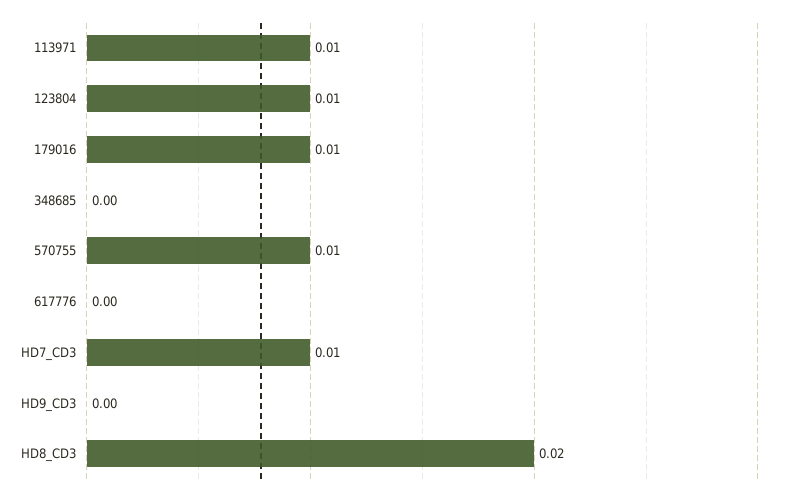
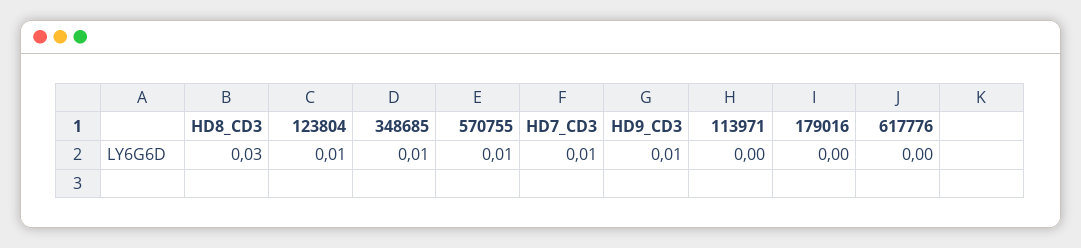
113971: 0.01 -> 0
179016: 0.01 -> 0
348685: 0 -> 0.01
HD9_CD3: 0 -> 0.01
HD8_CD3: 0.02 -> 0.03

